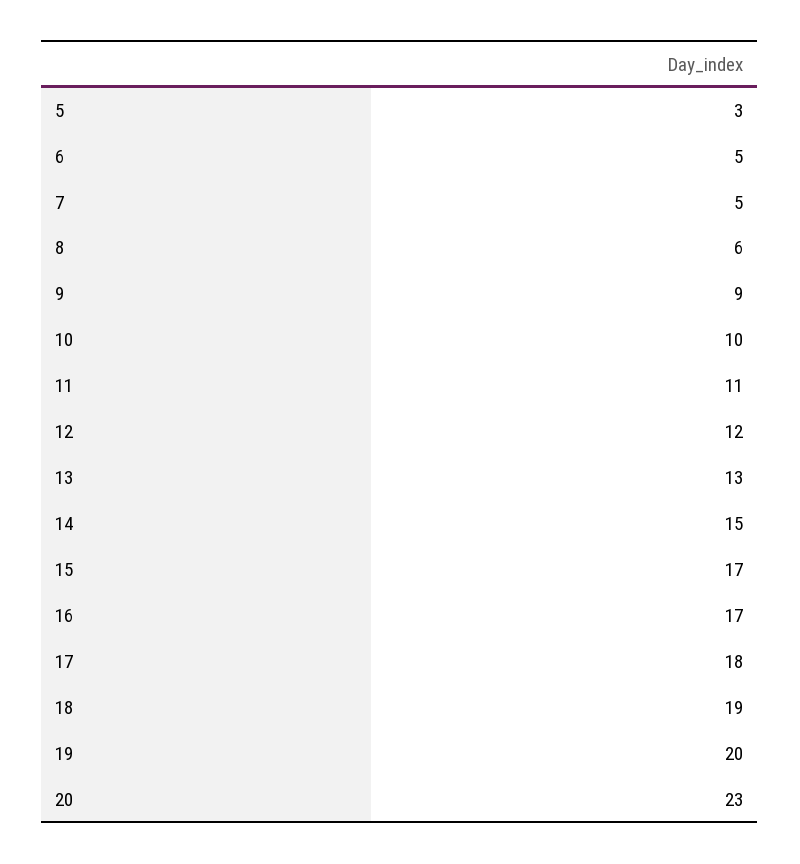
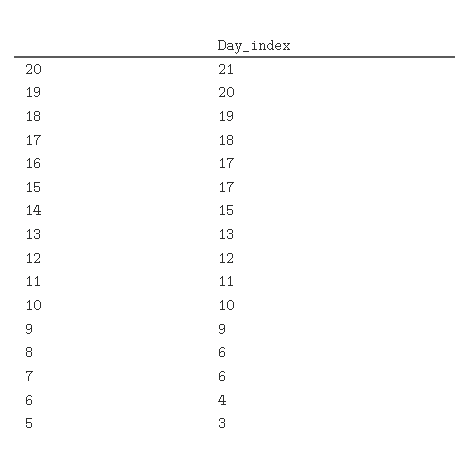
6: 5 -> 4
7: 5 -> 6
20: 23 -> 21

